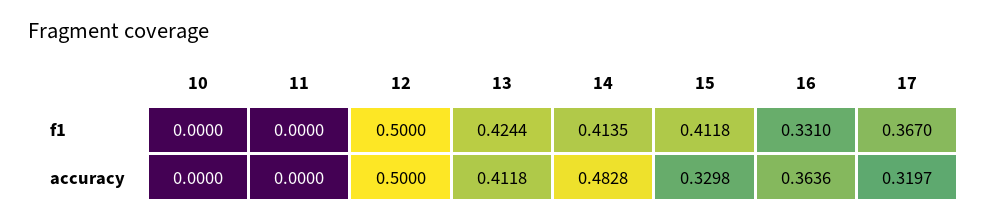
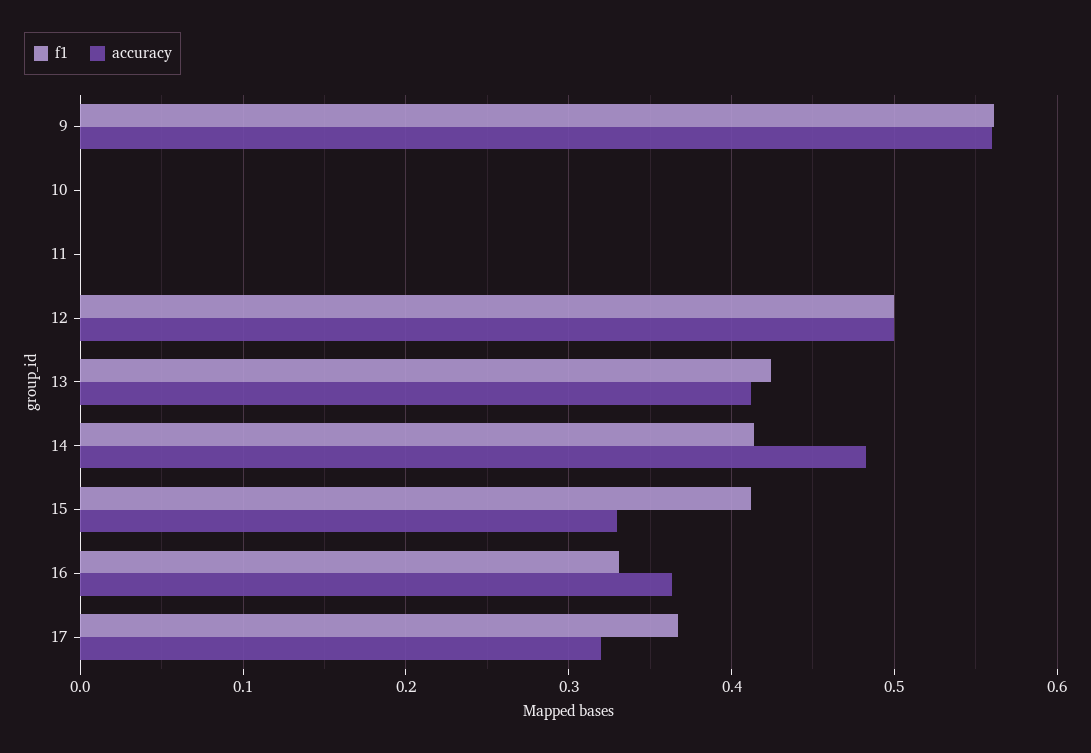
f1, 9: none -> 0.56
accuracy, 9: none -> 0.56

